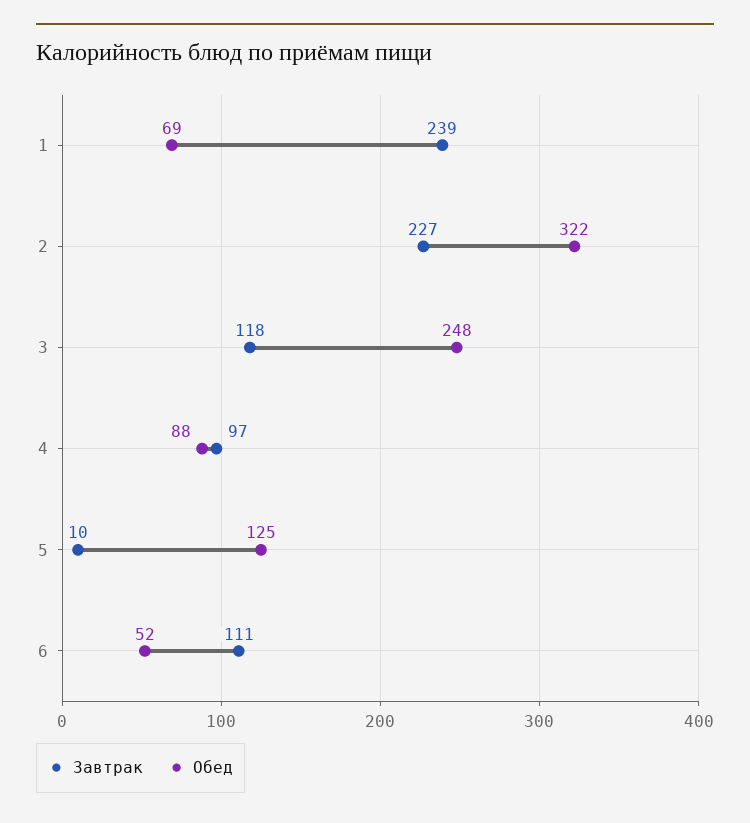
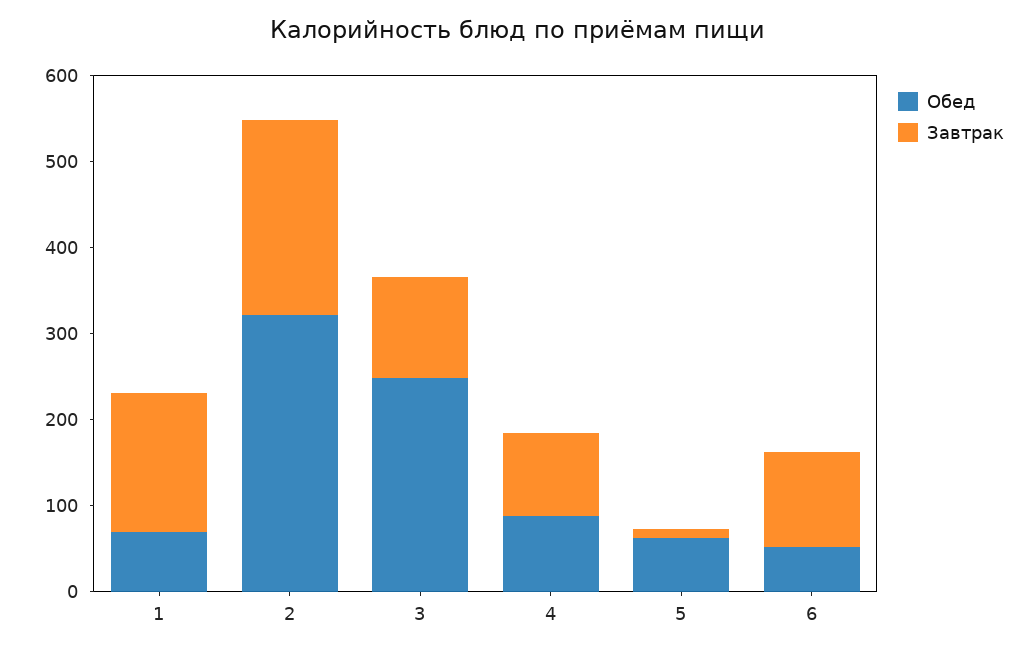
Завтрак, 1: 239 -> 160
Обед, 5: 125 -> 60

